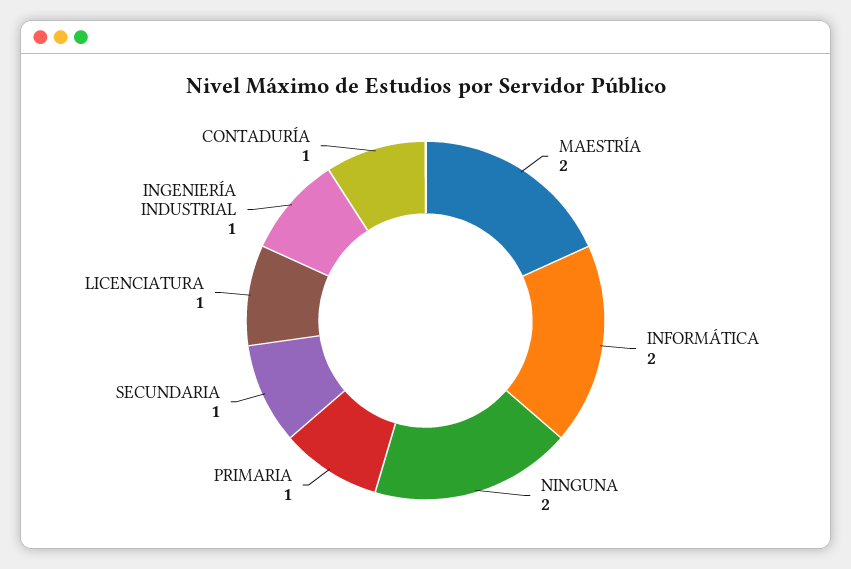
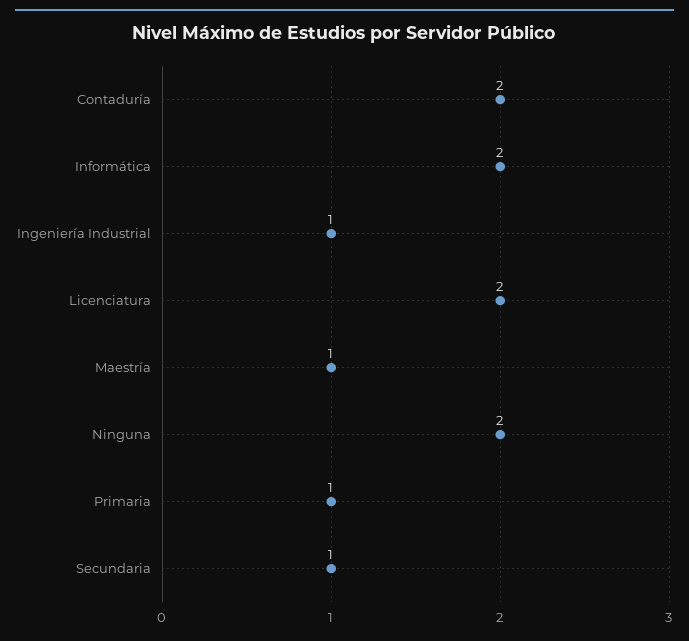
MAESTRÍA: 2 -> 1
LICENCIATURA: 1 -> 2
CONTADURÍA: 1 -> 2

